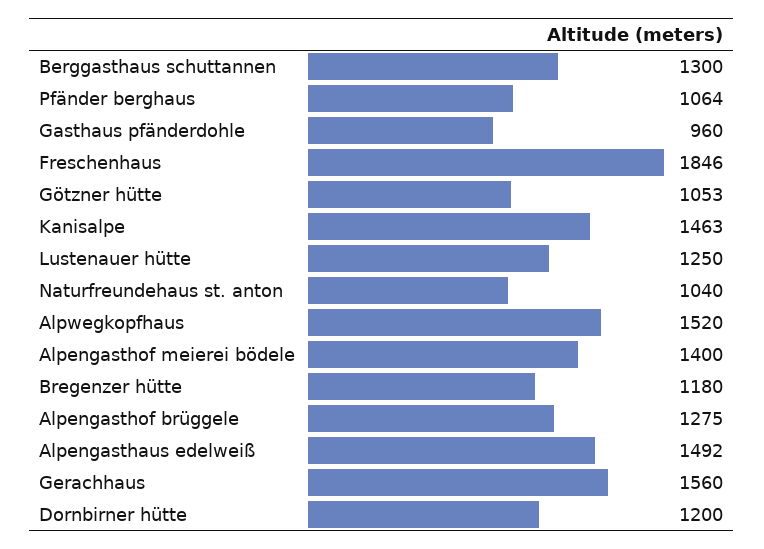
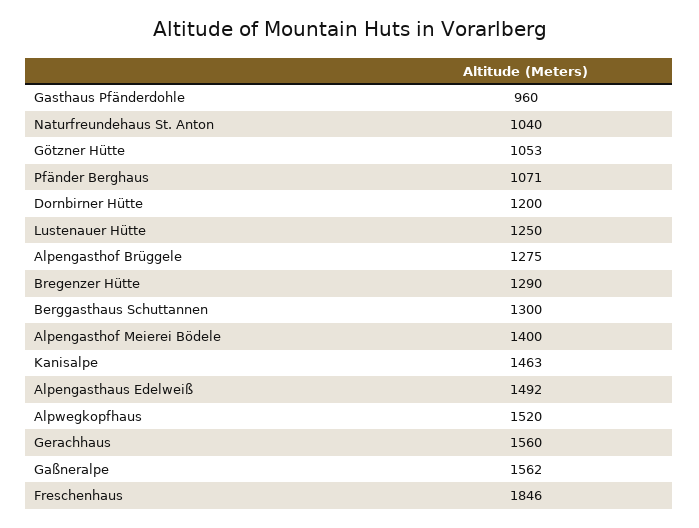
Pfänder berghaus: 1064 -> 1071
Bregenzer hütte: 1180 -> 1290
Gaßneralpe: none -> 1562

